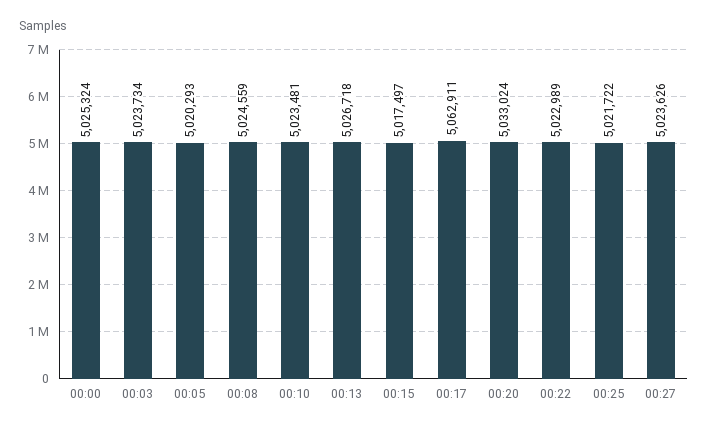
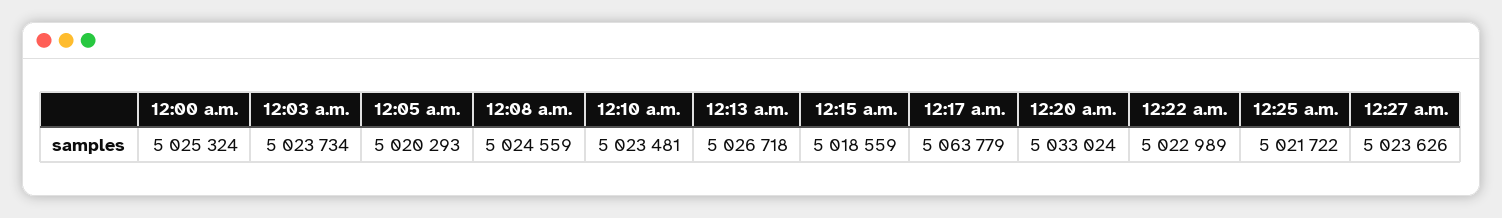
00:15: 5017497 -> 5018559
00:17: 5062911 -> 5063779

